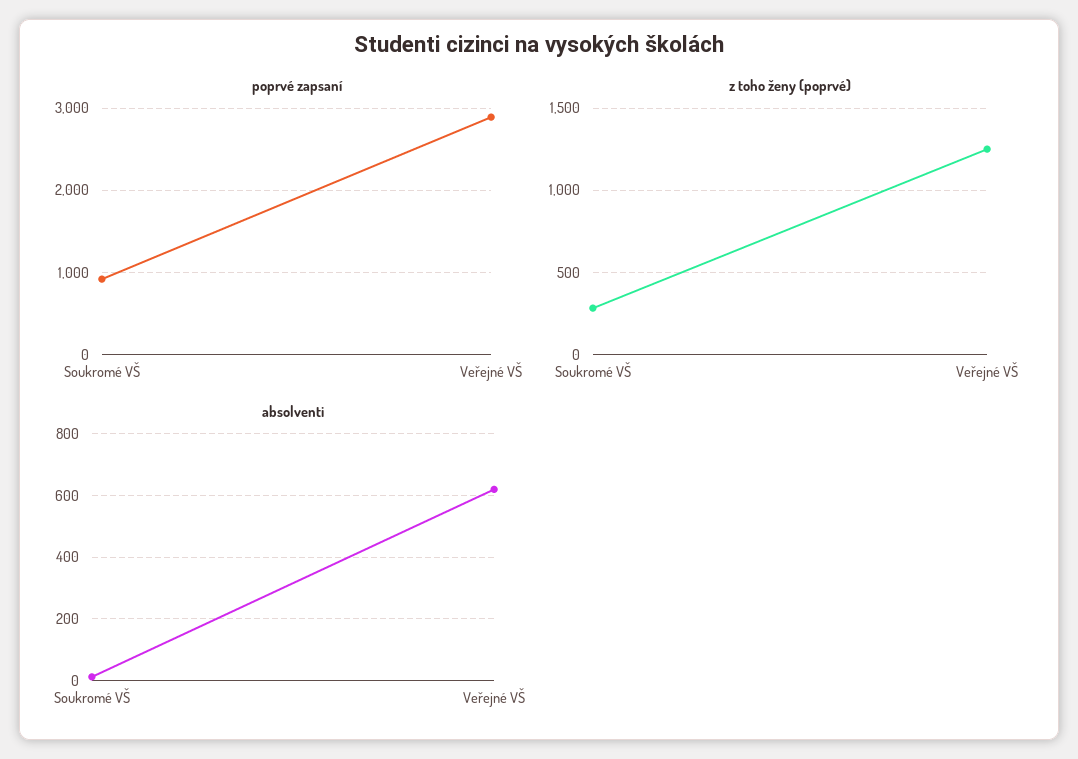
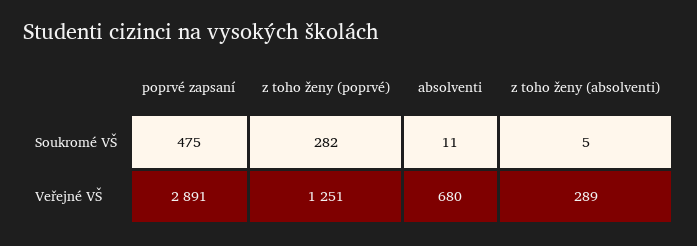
poprvé zapsaní, Soukromé VŠ: 900 -> 475
absolventi, Veřejné VŠ: 620 -> 680
z toho ženy (absolventi), Soukromé VŠ: none -> 5
z toho ženy (absolventi), Veřejné VŠ: none -> 289

